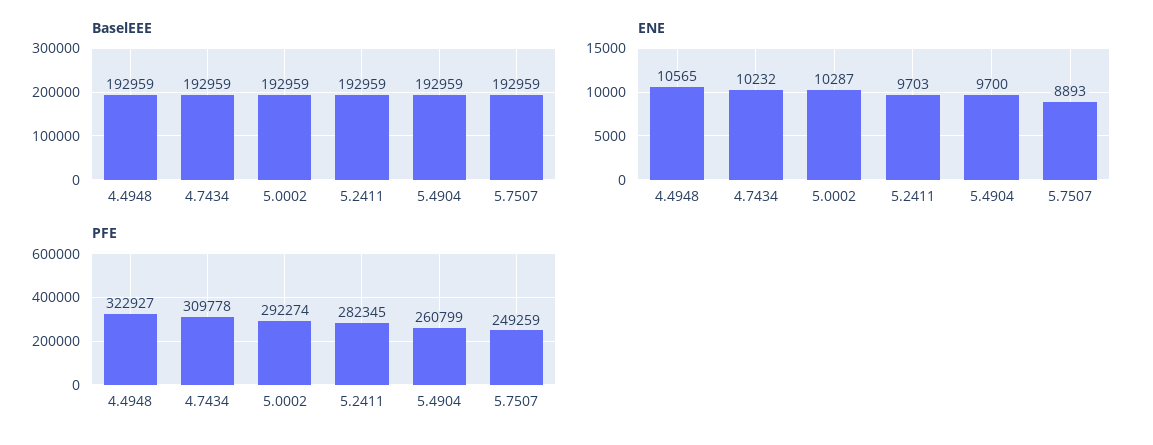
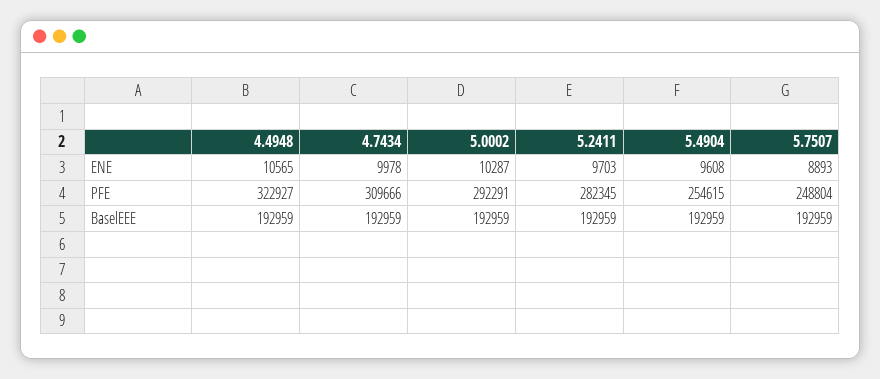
ENE, 4.7434: 10232 -> 9978
ENE, 5.4904: 9700 -> 9608
PFE, 4.7434: 309778 -> 309666
PFE, 5.0002: 292274 -> 292291
PFE, 5.4904: 260799 -> 254615
PFE, 5.7507: 249259 -> 248804

